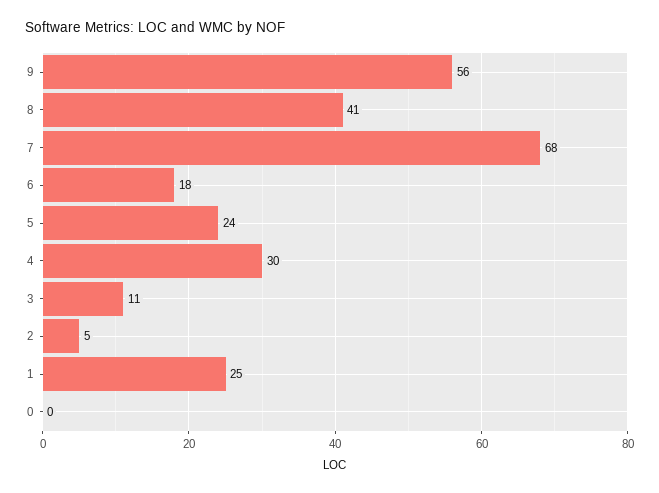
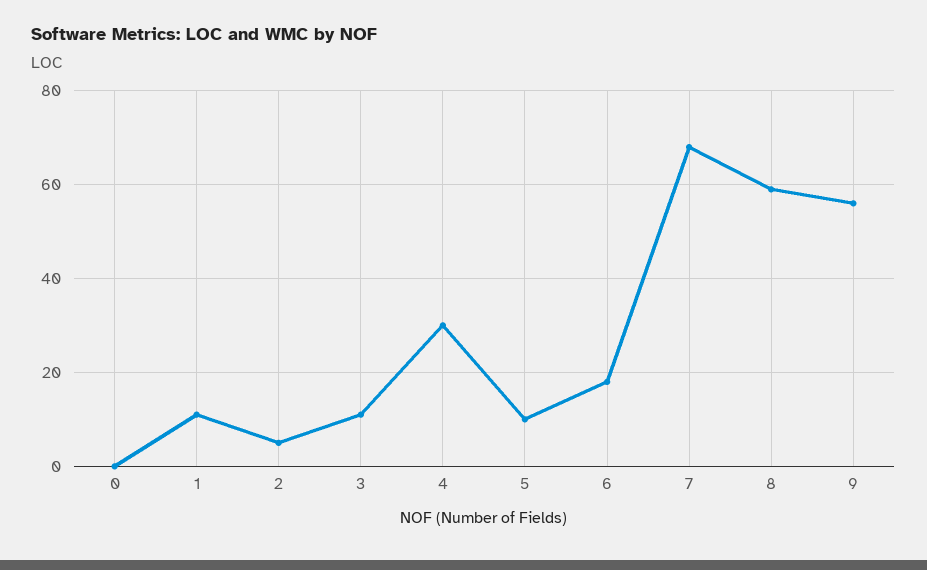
8: 41 -> 60
5: 24 -> 10
1: 25 -> 10

